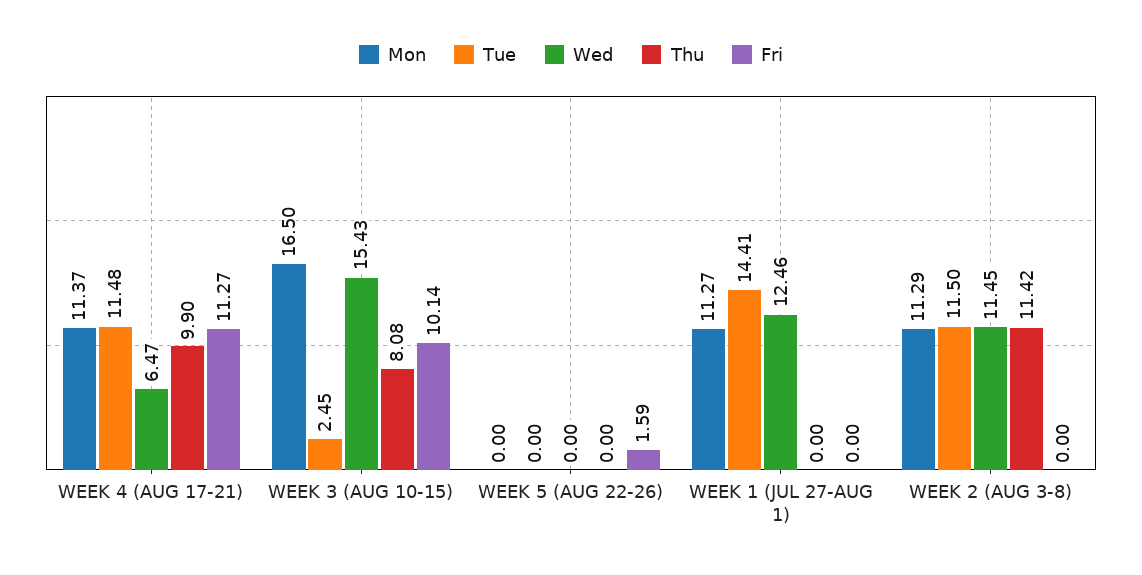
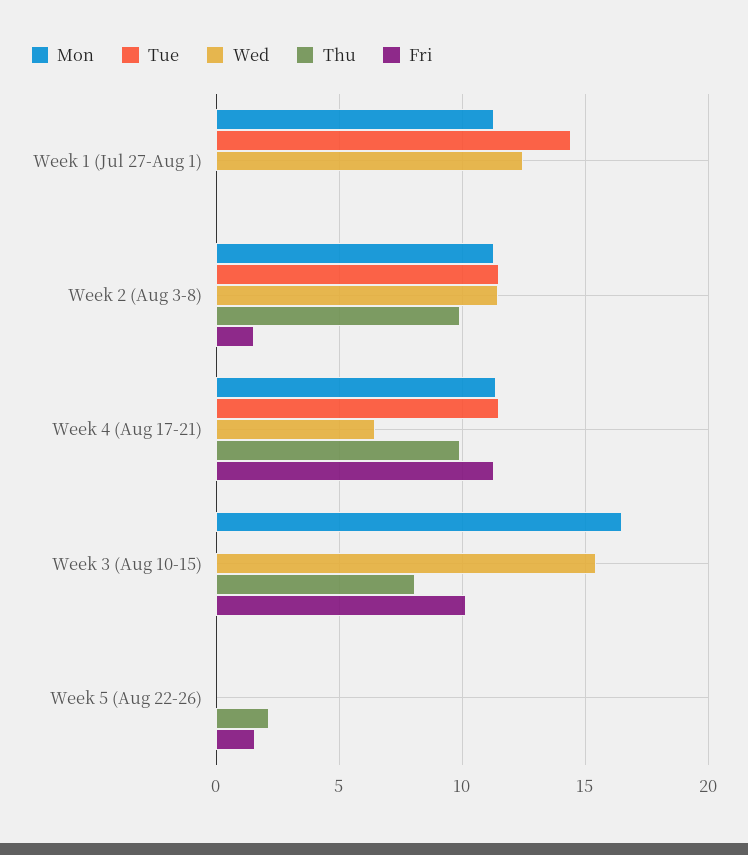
Tue, WEEK 3 (AUG 10-15): 2.45 -> 0
Thu, WEEK 5 (AUG 22-26): 0 -> 2
Thu, WEEK 2 (AUG 3-8): 11.42 -> 10
Fri, WEEK 2 (AUG 3-8): 0 -> 1.5

